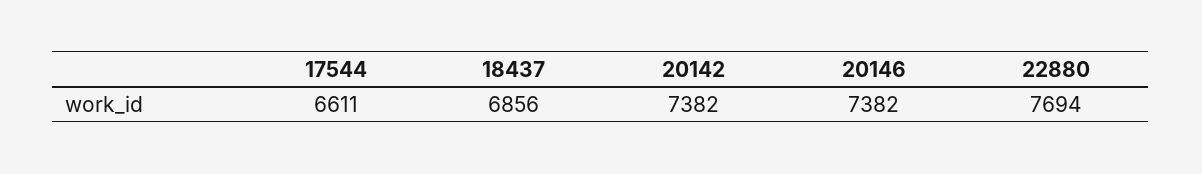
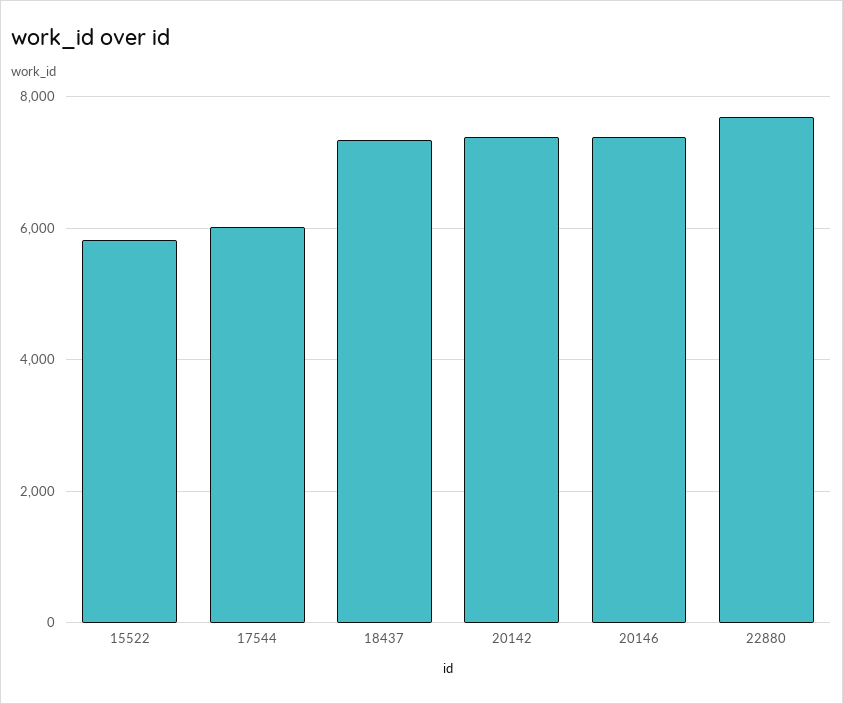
17544: 6611 -> 6000
18437: 6856 -> 7400
15522: none -> 5800

